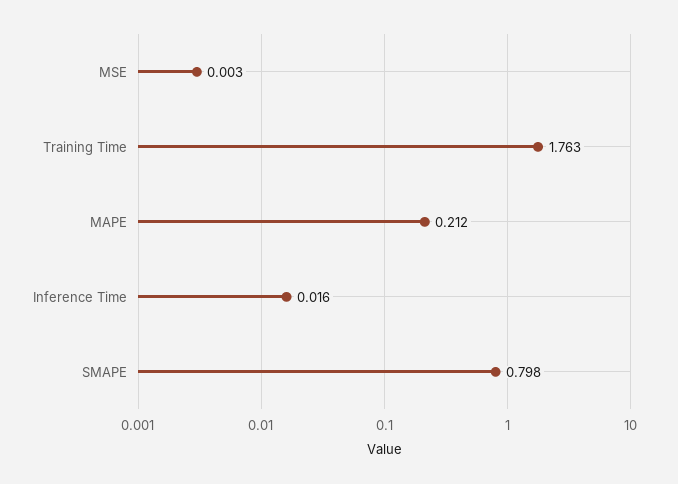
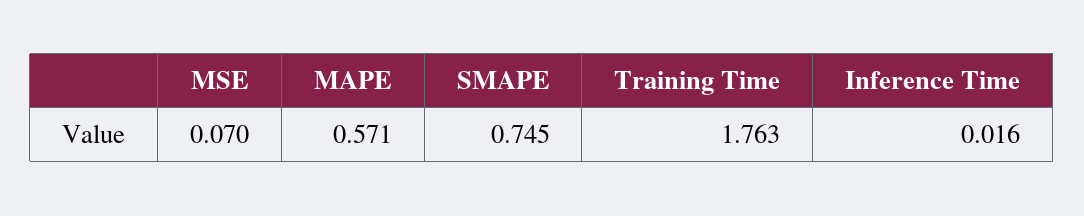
MSE: 0.003 -> 0.07
MAPE: 0.212 -> 0.571
SMAPE: 0.798 -> 0.745

